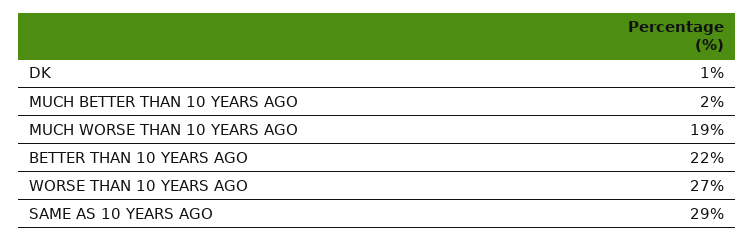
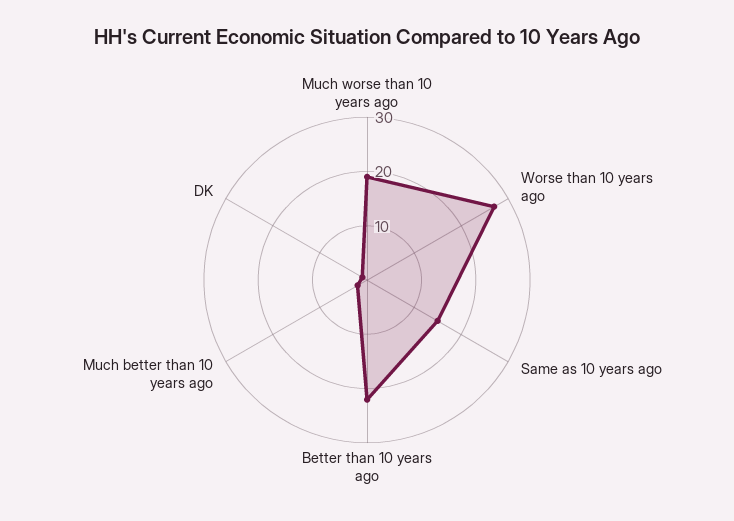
SAME AS 10 YEARS AGO: 29 -> 15

